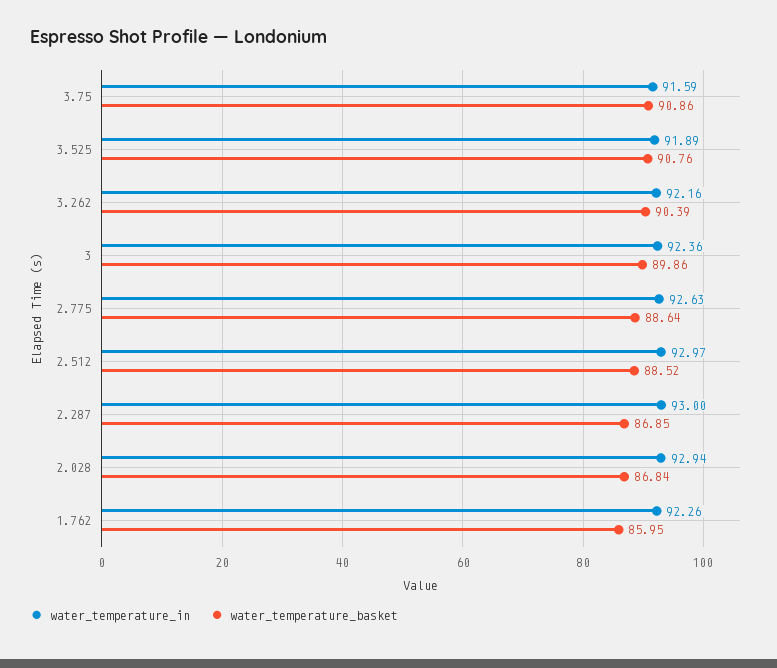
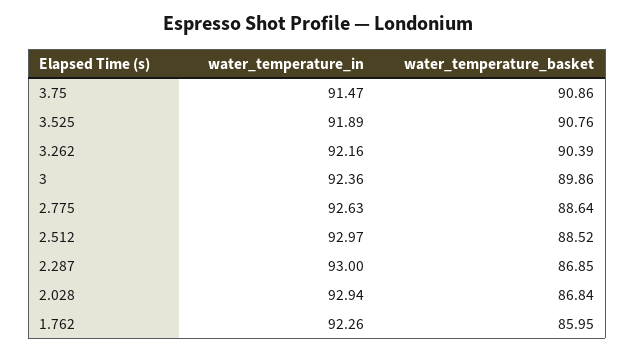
water_temperature_in, 3.75: 91.59 -> 91.47

